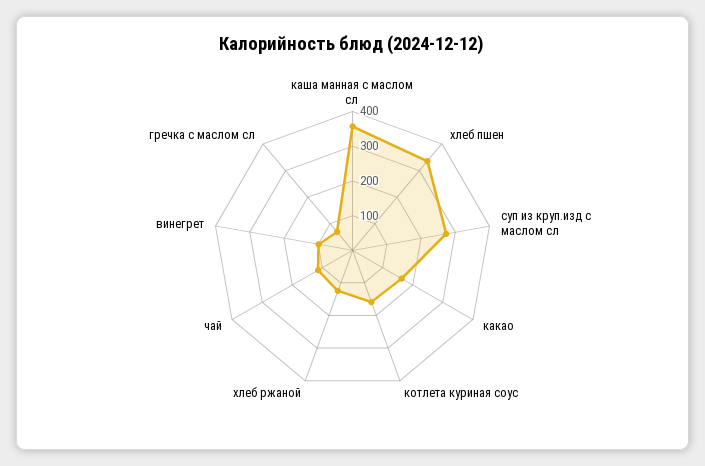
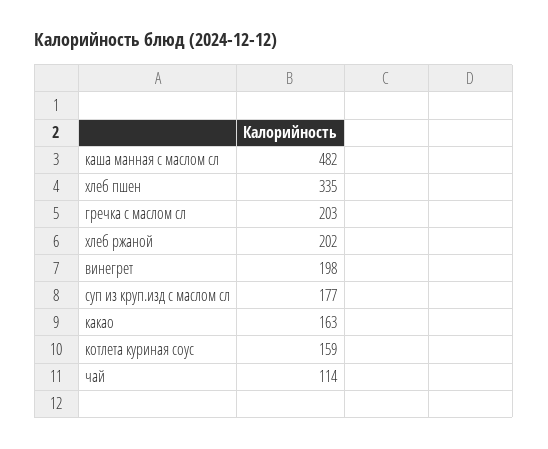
каша манная с маслом сл: 350 -> 482
суп из круп.изд с маслом сл: 275 -> 177
хлеб ржаной: 125 -> 202
винегрет: 100 -> 198
гречка с маслом сл: 75 -> 203

